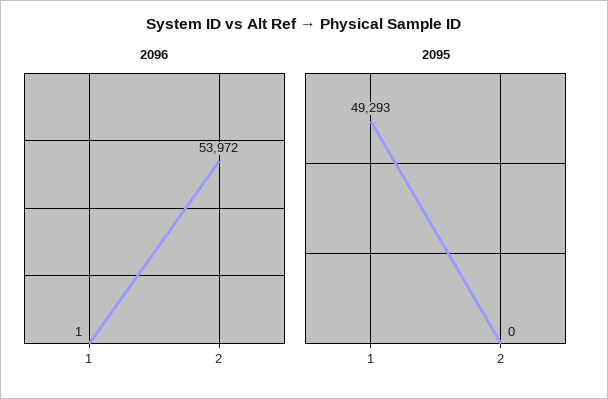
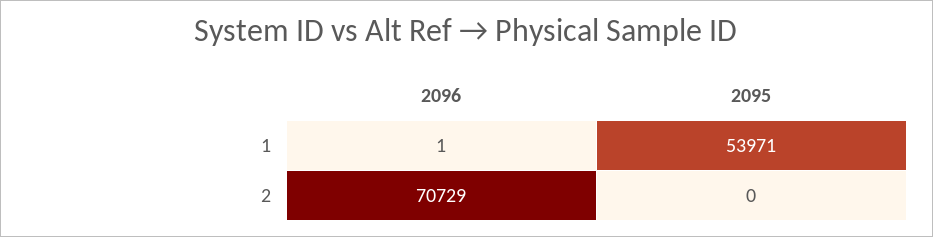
2096, 2: 53972 -> 70729
2095, 1: 49293 -> 53971

